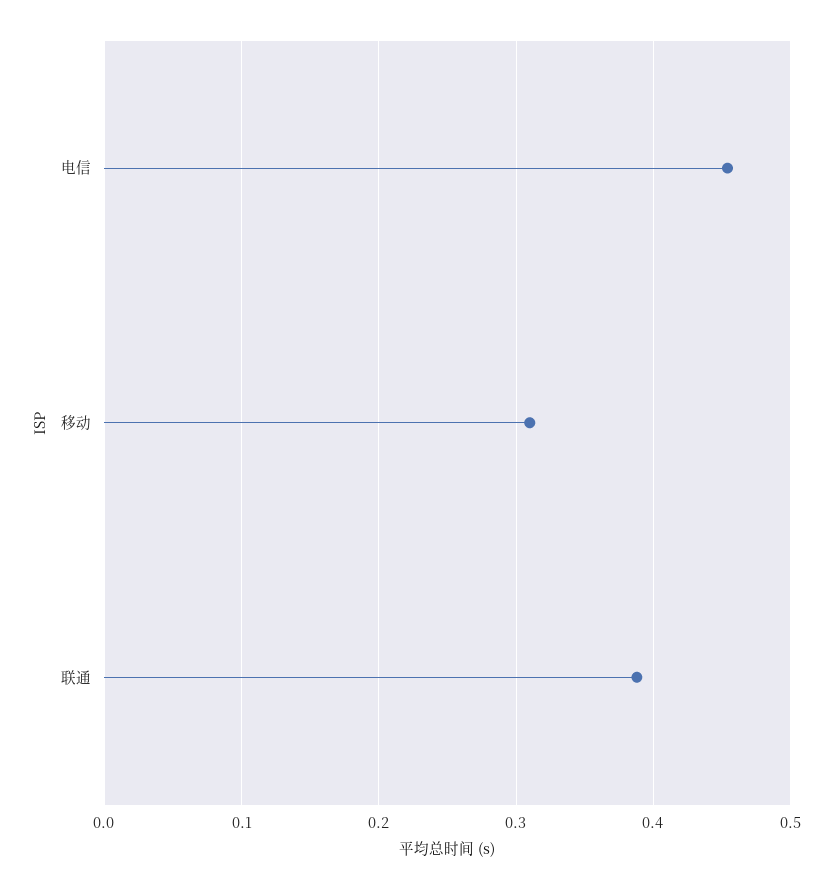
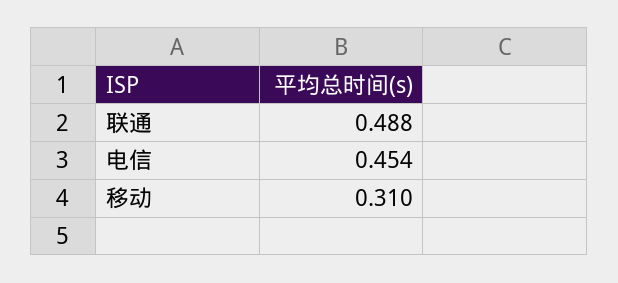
联通: 0.39 -> 0.488

